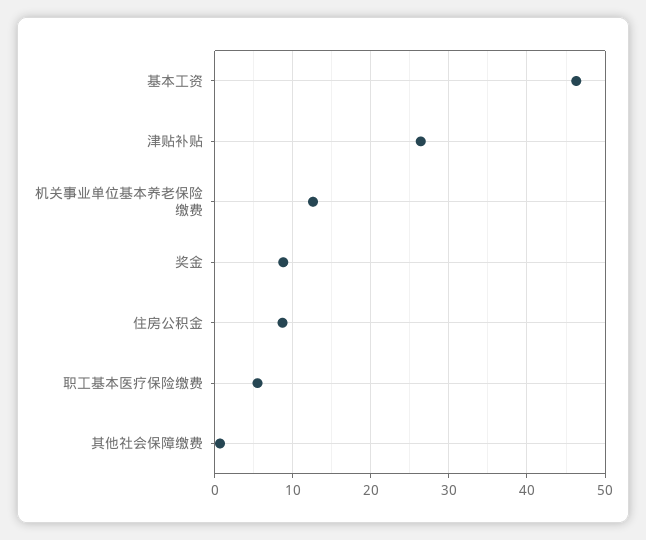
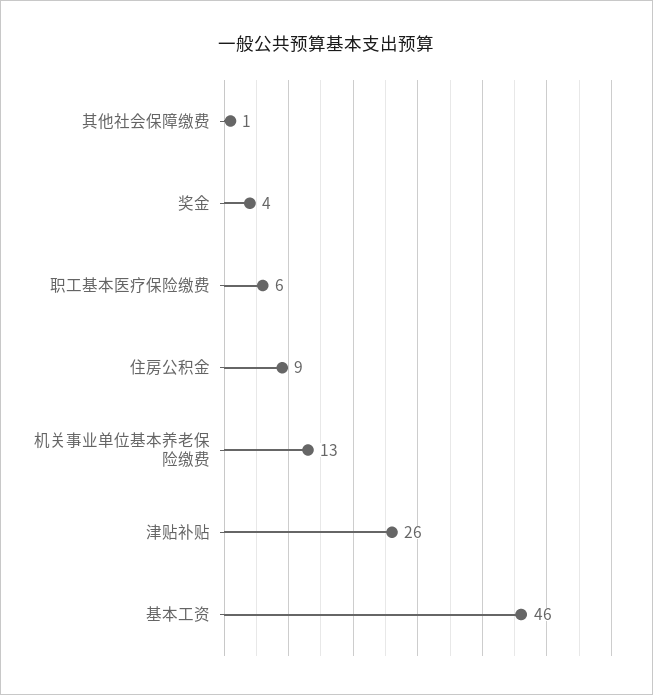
奖金: 9 -> 4

